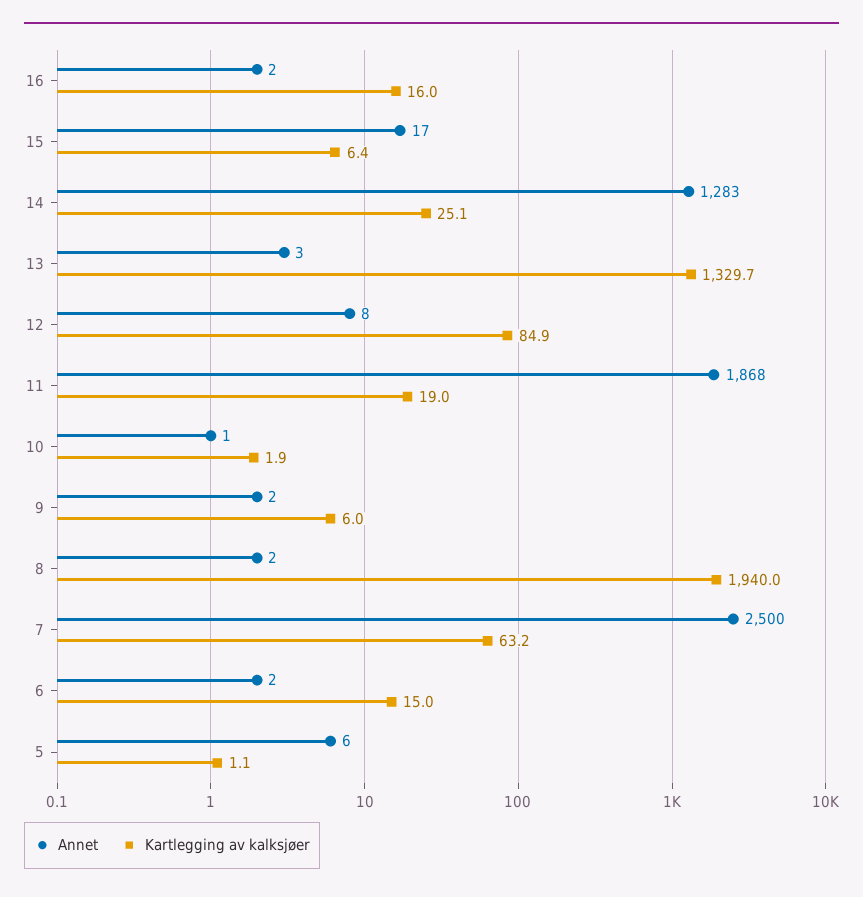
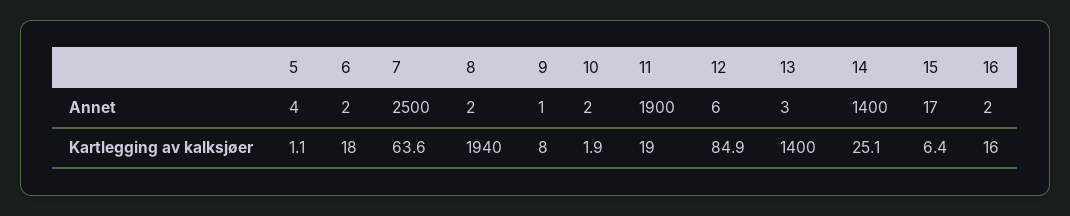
Annet, 14: 1283 -> 1400
Kartlegging av kalksjøer, 13: 1329.7 -> 1400
Annet, 12: 8 -> 6
Annet, 11: 1868 -> 1900
Annet, 10: 1 -> 2
Annet, 9: 2 -> 1
Kartlegging av kalksjøer, 9: 6 -> 8
Kartlegging av kalksjøer, 7: 63.2 -> 63.6
Kartlegging av kalksjøer, 6: 15 -> 18
Annet, 5: 6 -> 4

